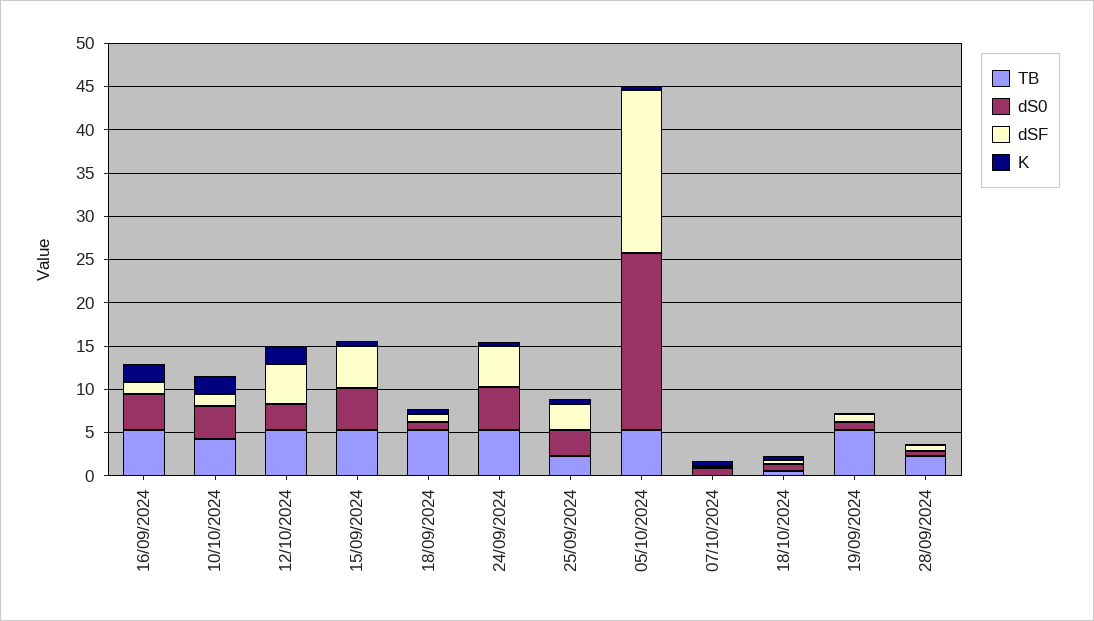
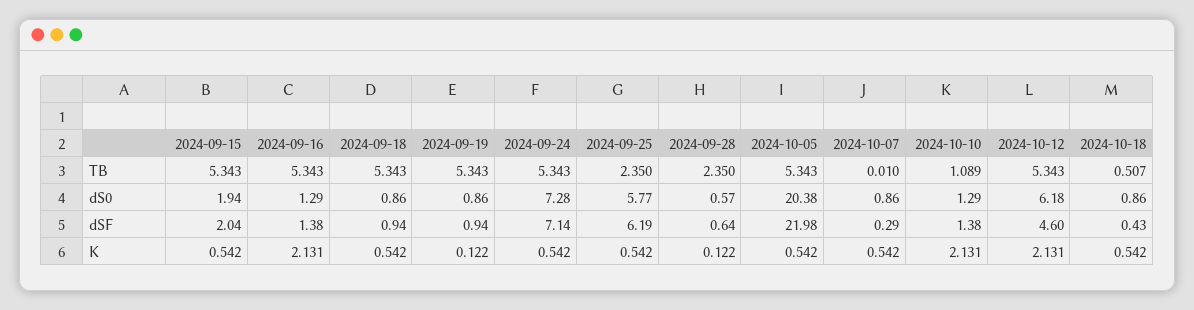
dS0, 16/09/2024: 4 -> 1.29
TB, 10/10/2024: 4 -> 1.089
dS0, 10/10/2024: 4 -> 1.29
dS0, 12/10/2024: 3 -> 6.18
dS0, 15/09/2024: 5 -> 1.94
dSF, 15/09/2024: 5 -> 2.04
dS0, 24/09/2024: 5 -> 7.28
dSF, 24/09/2024: 5 -> 7.14
dS0, 25/09/2024: 3 -> 5.77
dSF, 25/09/2024: 3 -> 6.19
dSF, 05/10/2024: 19 -> 21.98

